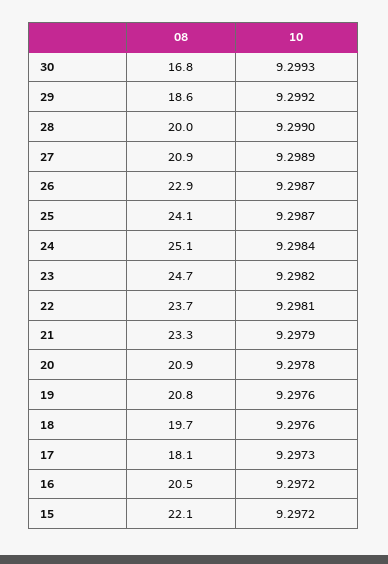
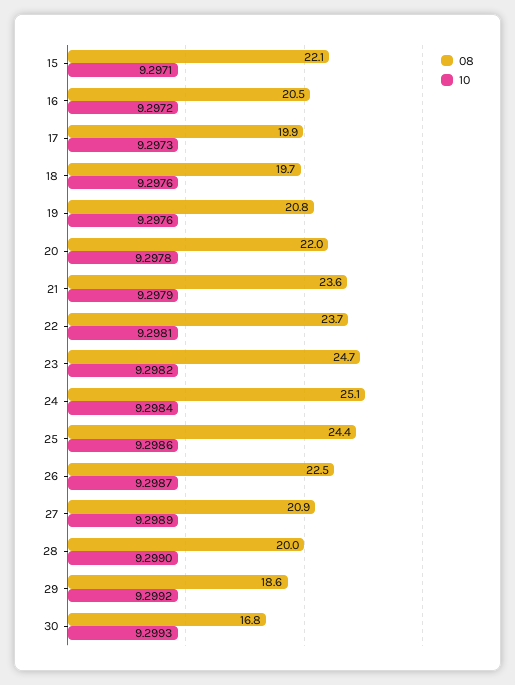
08, 26: 22.9 -> 22.5
08, 25: 24.1 -> 24.4
10, 25: 9.2987 -> 9.2986
08, 21: 23.3 -> 23.6
08, 20: 20.9 -> 22
08, 17: 18.1 -> 19.9
10, 15: 9.2972 -> 9.2971

